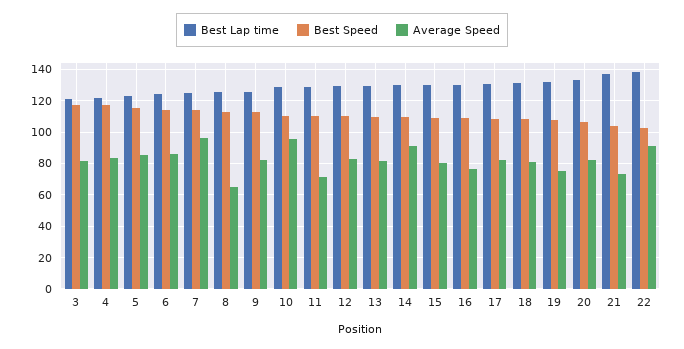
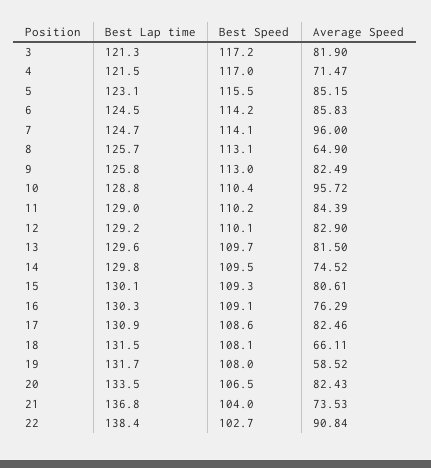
Average Speed, 4: 85 -> 71.47
Average Speed, 11: 70 -> 84.39
Average Speed, 14: 90 -> 74.52
Average Speed, 18: 80 -> 66.11
Average Speed, 19: 75 -> 58.52

